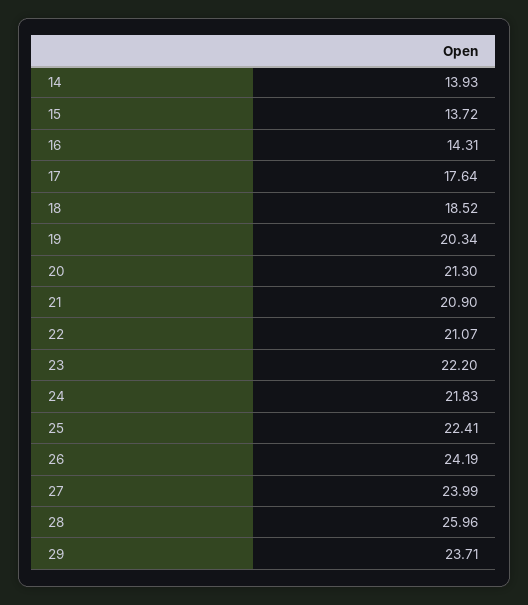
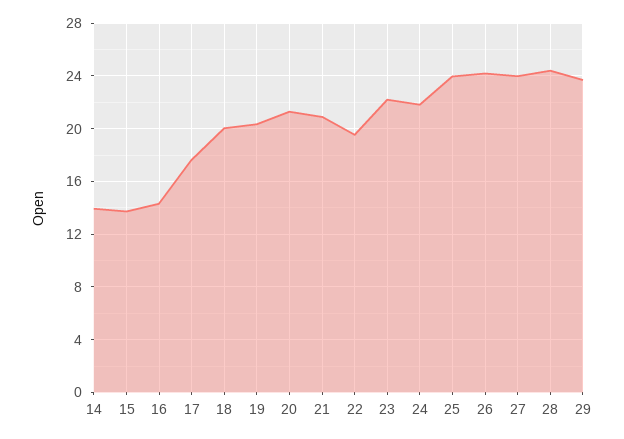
18: 18.52 -> 20
22: 21.07 -> 19.5
25: 22.41 -> 24
28: 25.96 -> 24.5

